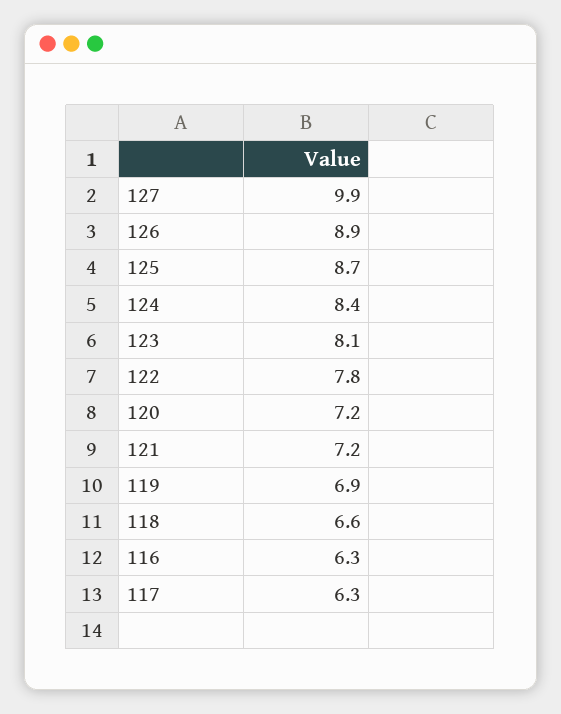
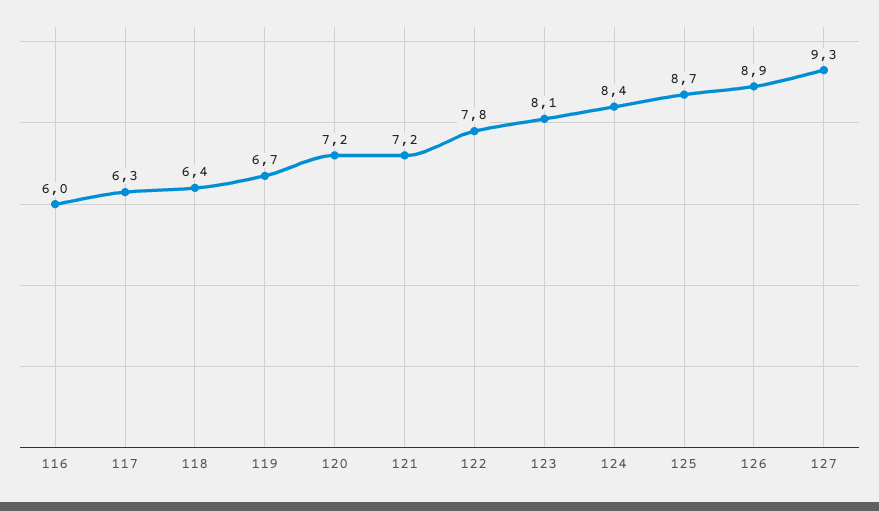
127: 9.9 -> 9.3
119: 6.9 -> 6.7
118: 6.6 -> 6.4
116: 6.3 -> 6

